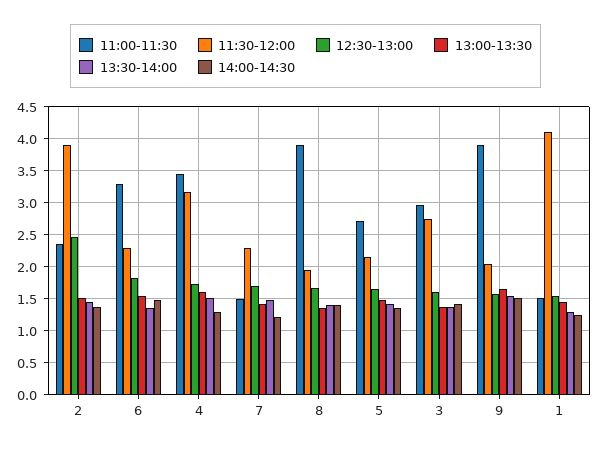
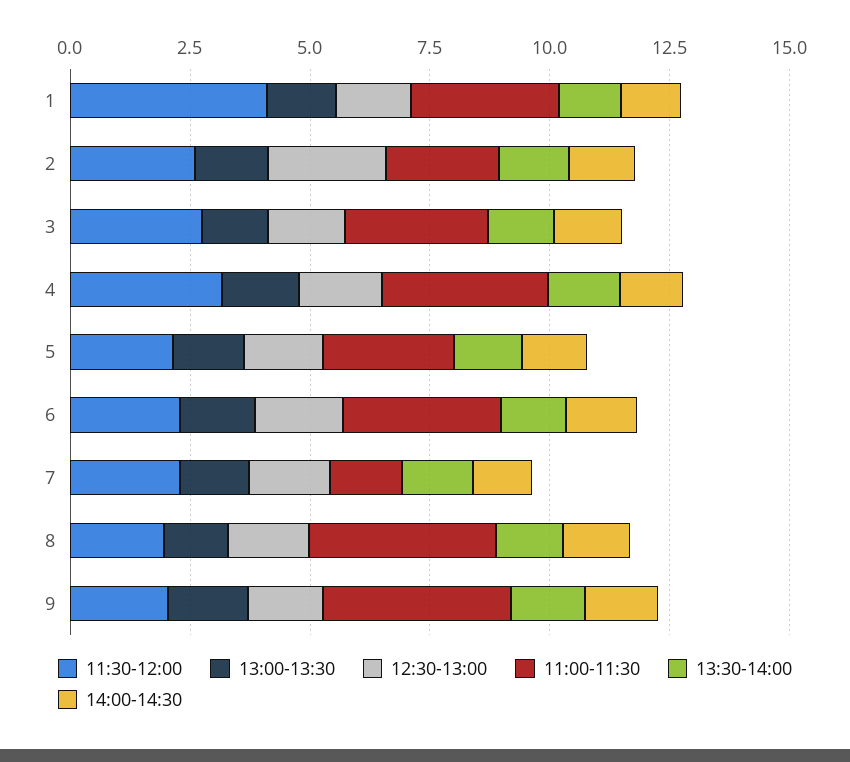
11:30-12:00, 2: 3.9 -> 2.5
11:00-11:30, 1: 1.5 -> 3

